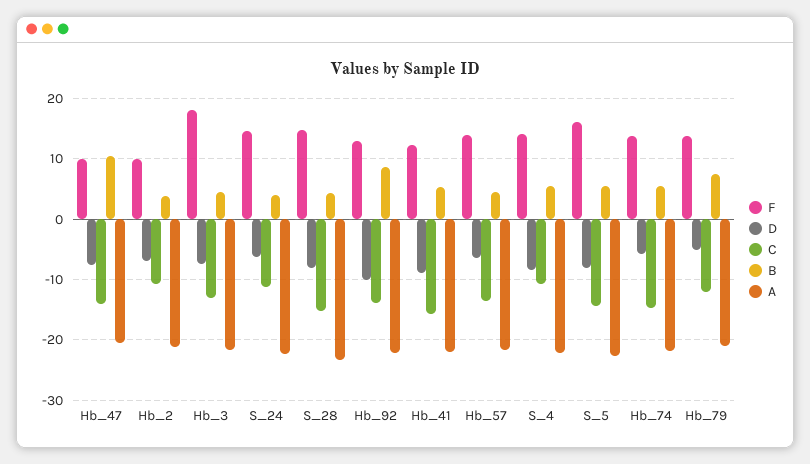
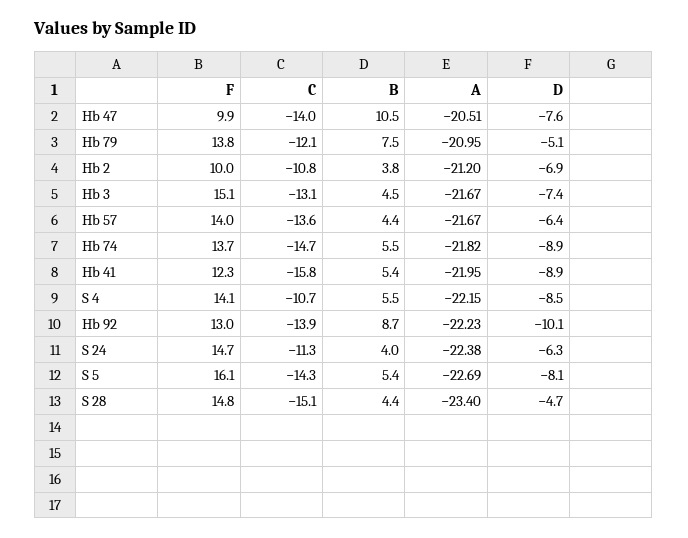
F, Hb_3: 18 -> 15.1
D, S_28: -8 -> -4.7
D, Hb_74: -6 -> -8.9

